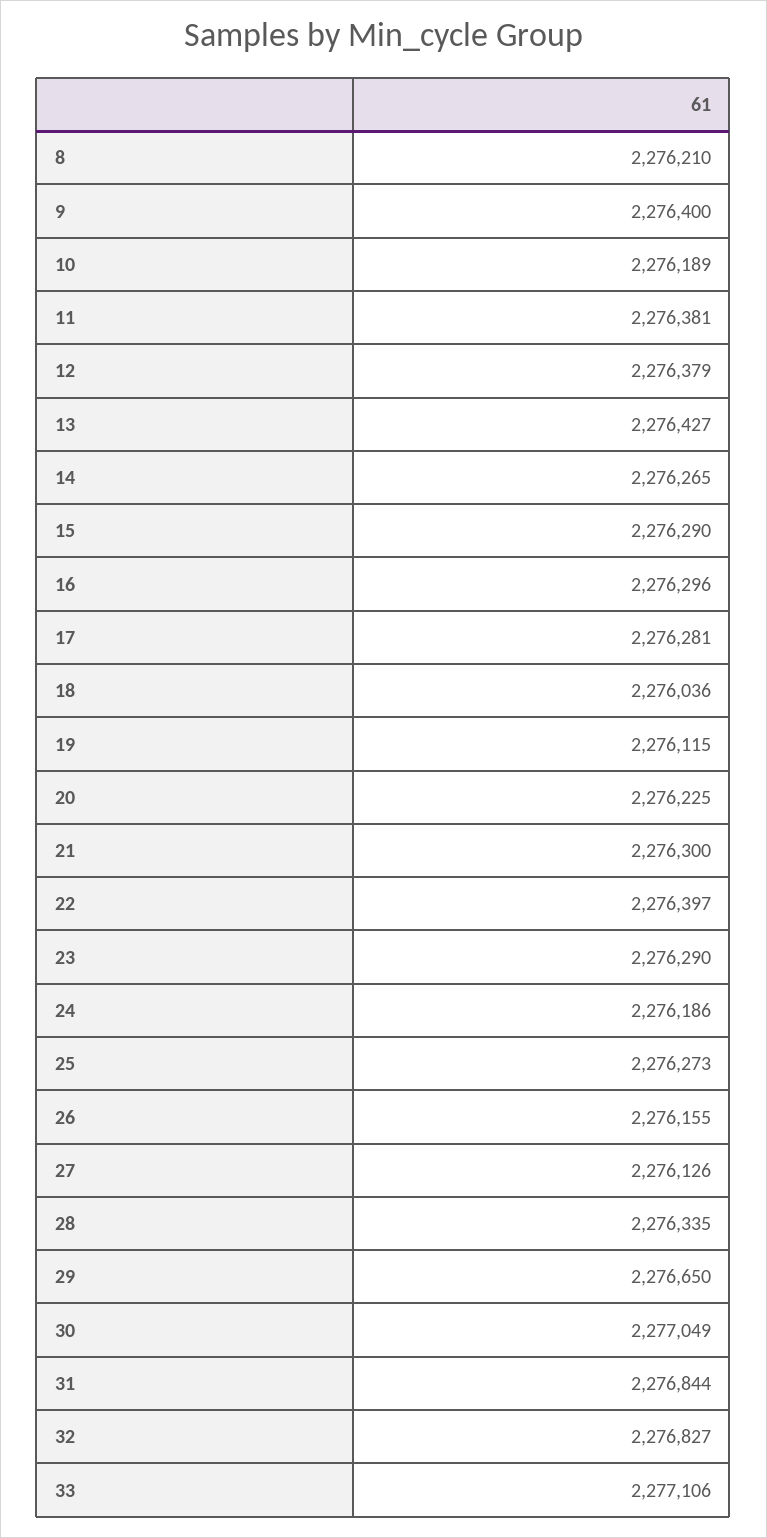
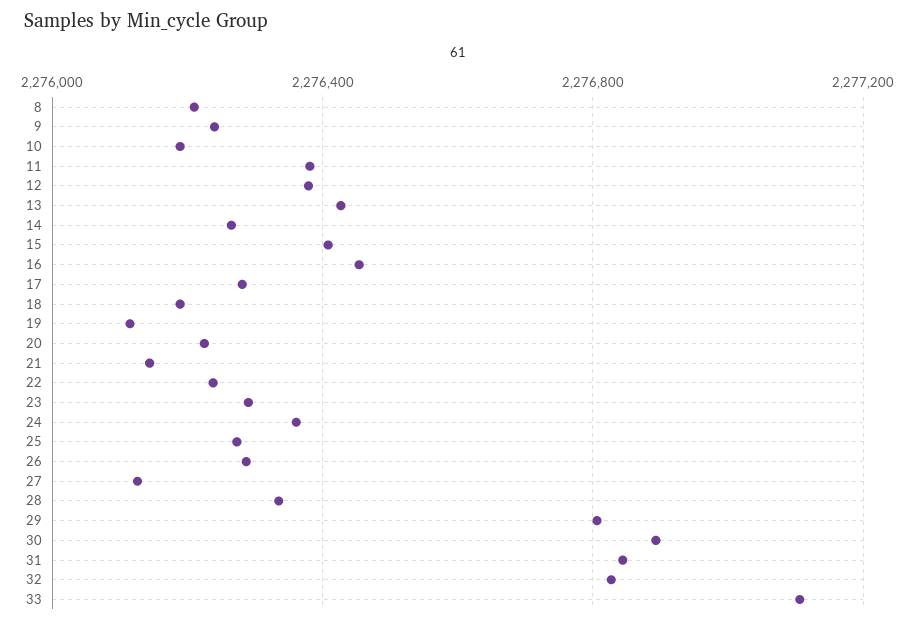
9: 2276400 -> 2276250
15: 2276290 -> 2276400
16: 2276296 -> 2276450
18: 2276036 -> 2276200
21: 2276300 -> 2276150
22: 2276397 -> 2276250
24: 2276186 -> 2276350
26: 2276155 -> 2276300
29: 2276650 -> 2276800
30: 2277049 -> 2276900

